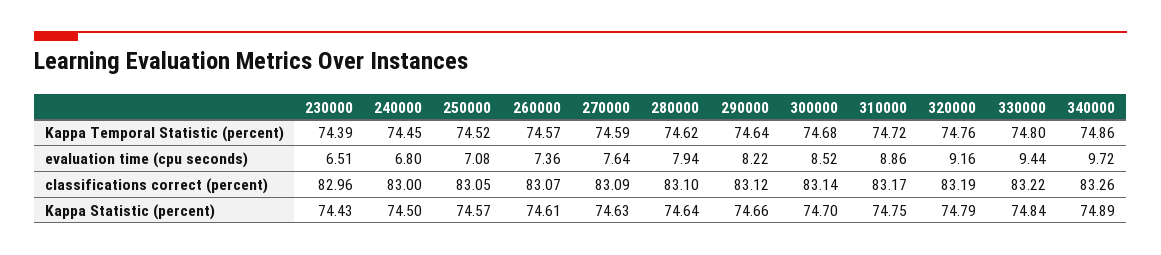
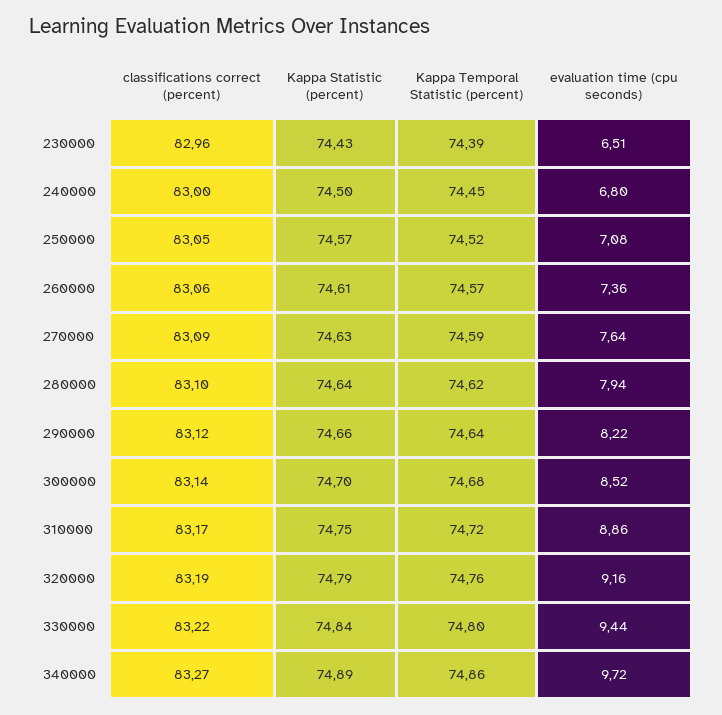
260000, classifications correct (percent): 83.07 -> 83.06
340000, classifications correct (percent): 83.26 -> 83.27

